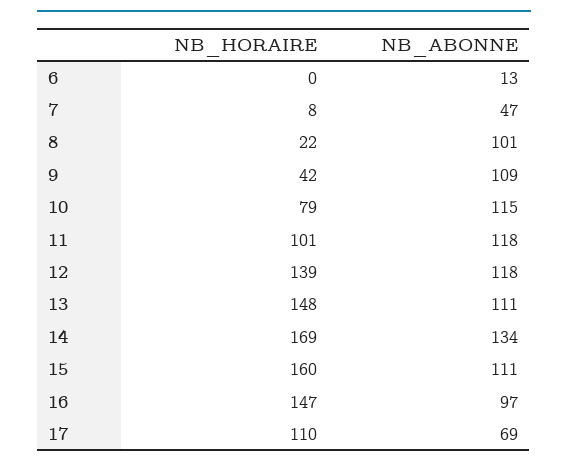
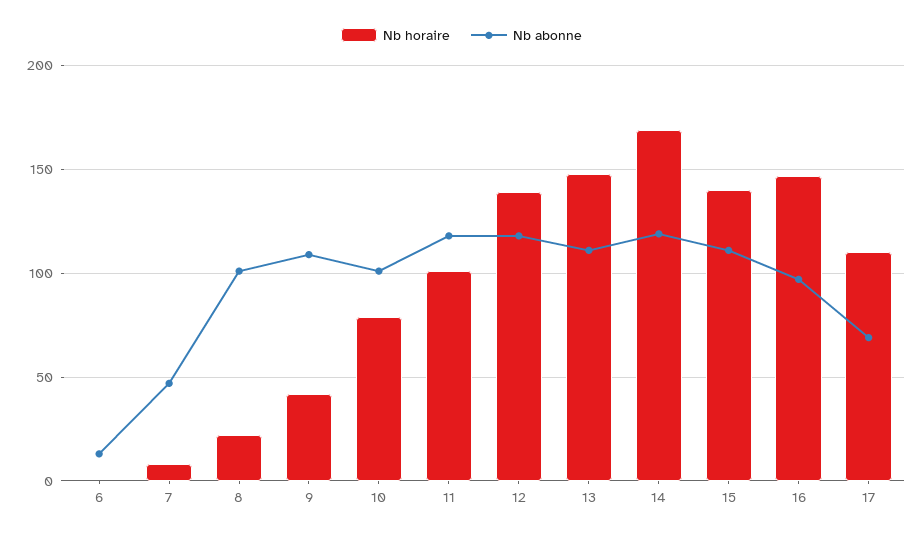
NB_ABONNE, 10: 115 -> 100
NB_ABONNE, 14: 134 -> 120
NB_HORAIRE, 15: 160 -> 140

